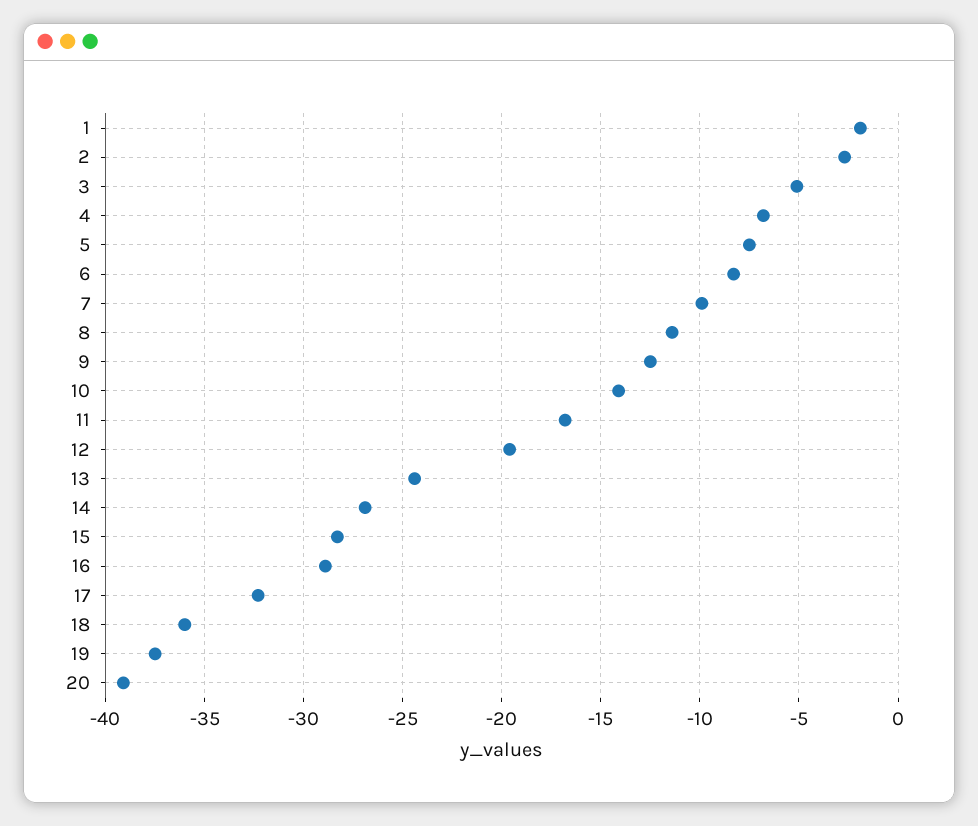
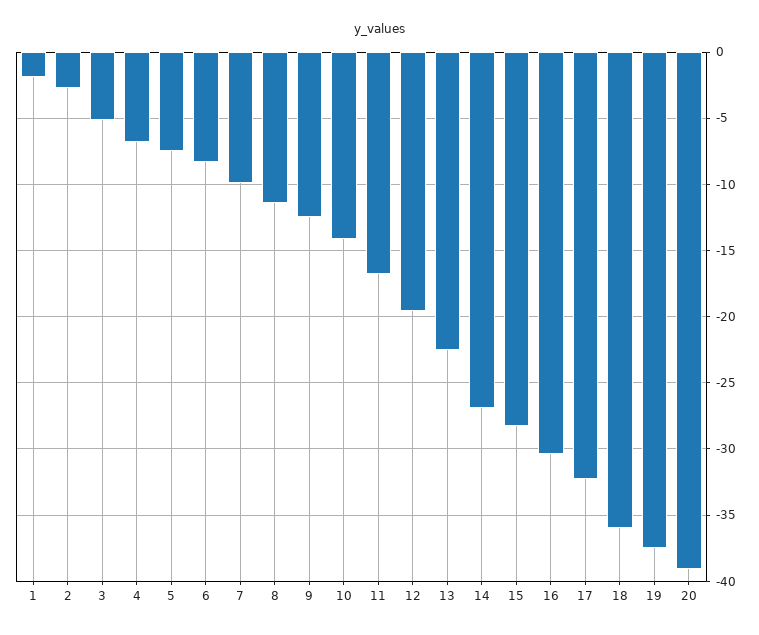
13: -24.5 -> -22.5
16: -29 -> -30.5

